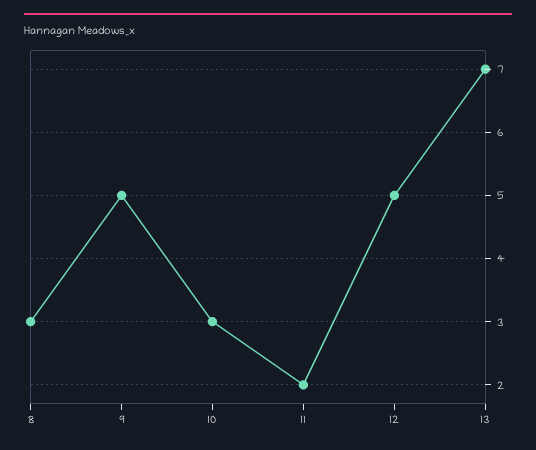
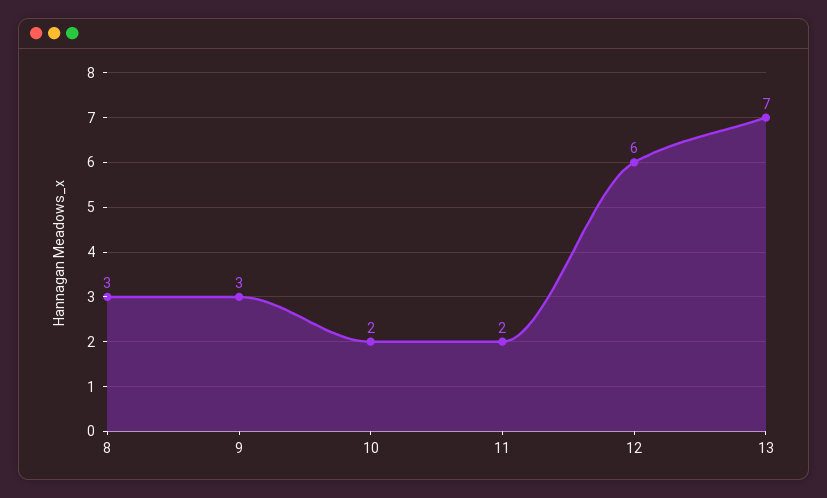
9: 5 -> 3
10: 3 -> 2
12: 5 -> 6

